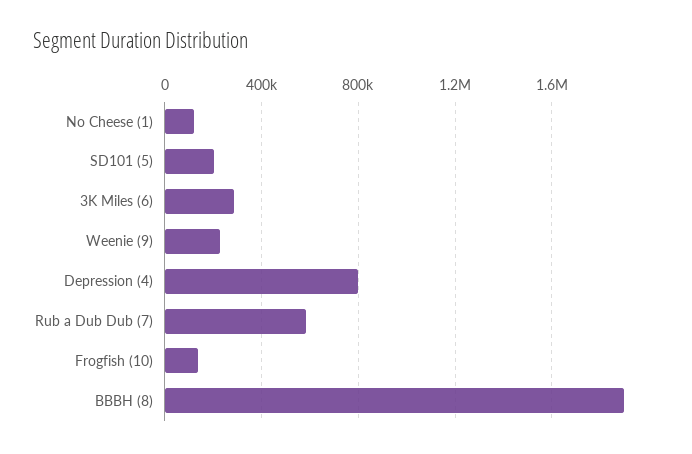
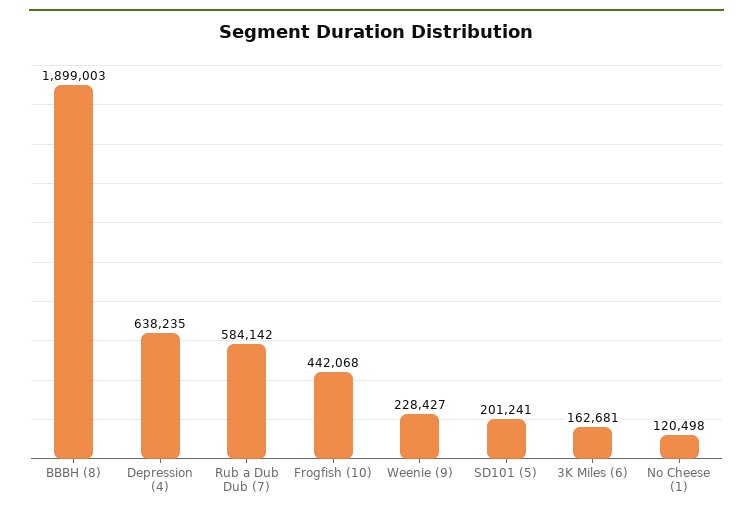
3K Miles (6): 300000 -> 162681
Depression (4): 800000 -> 638235
Frogfish (10): 150000 -> 442068

